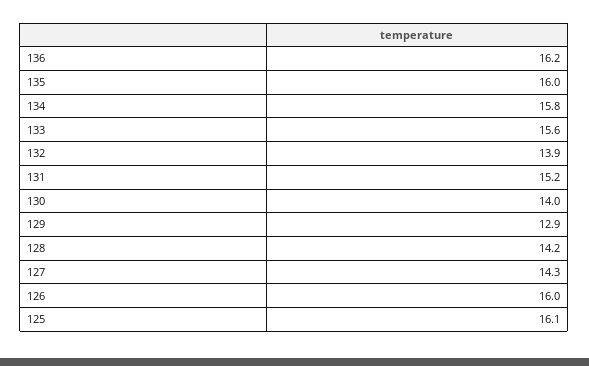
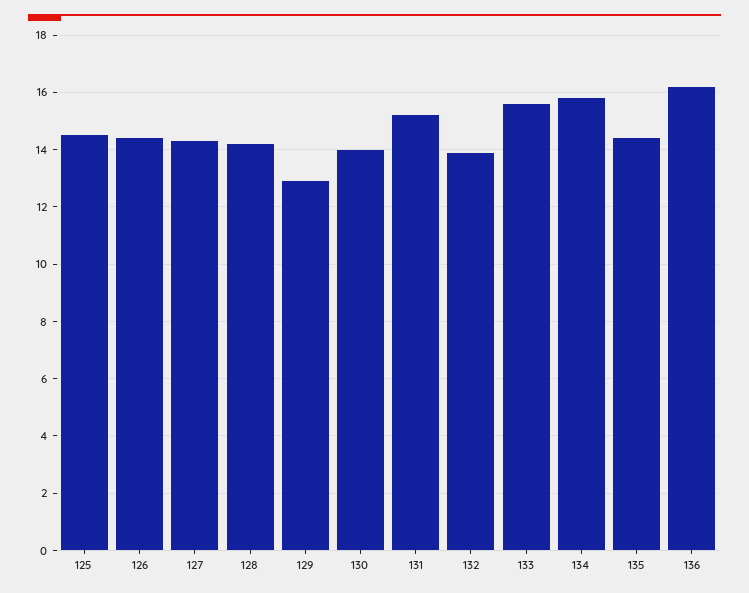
135: 16 -> 14.5
126: 16 -> 14.5
125: 16.1 -> 14.5

